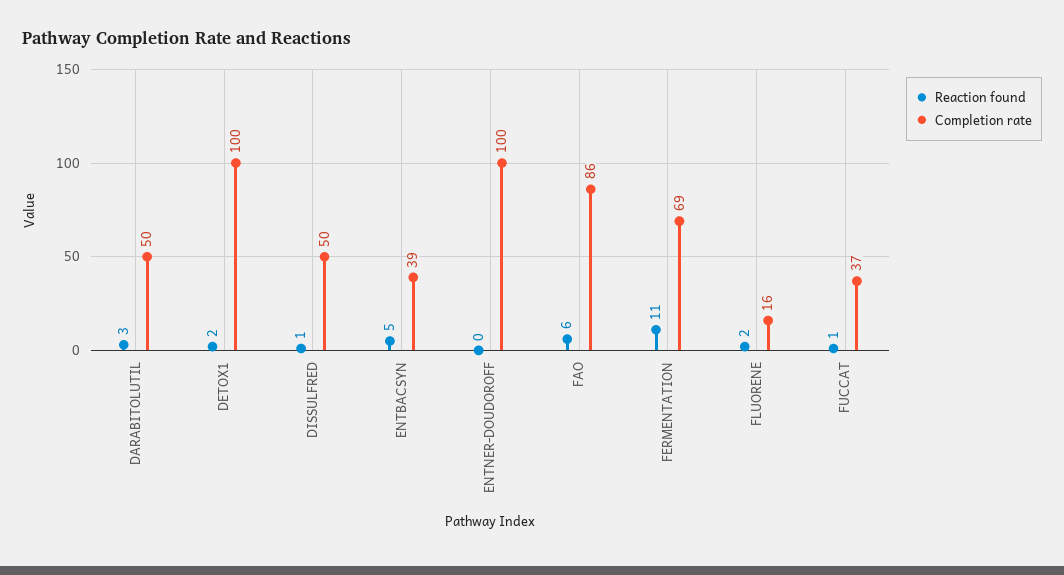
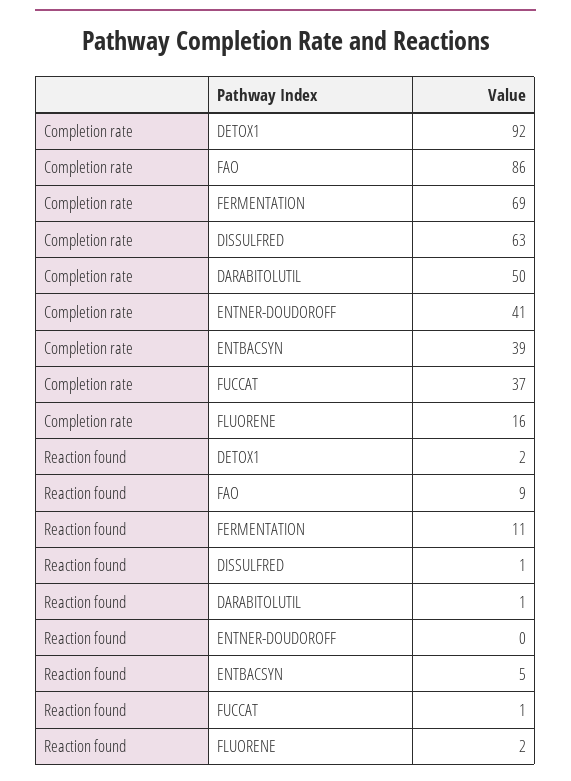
Reaction found, DARABITOLUTIL: 3 -> 1
Completion rate, DETOX1: 100 -> 92
Completion rate, DISSULFRED: 50 -> 63
Completion rate, ENTNER-DOUDOROFF: 100 -> 41
Reaction found, FAO: 6 -> 9

